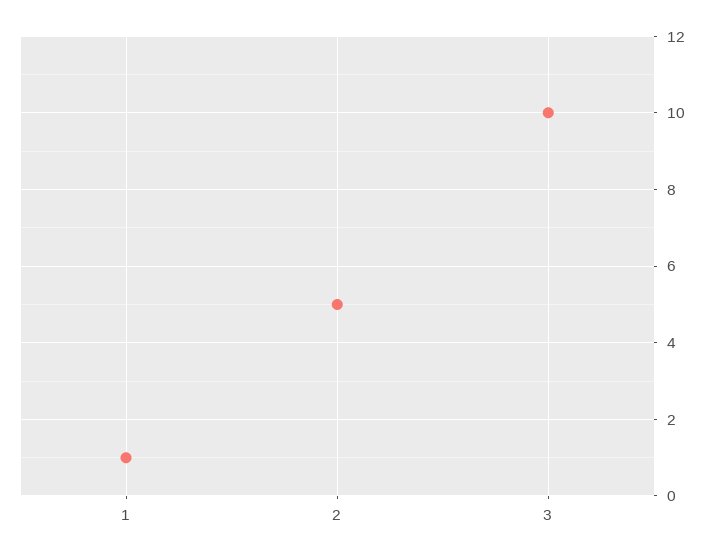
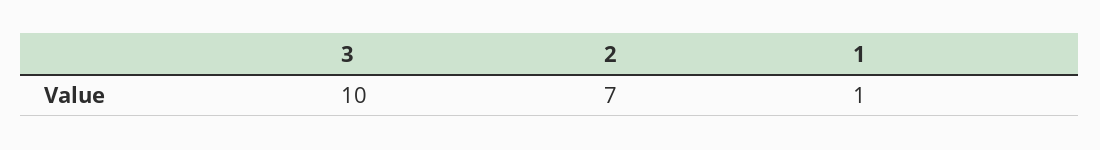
2: 5 -> 7

